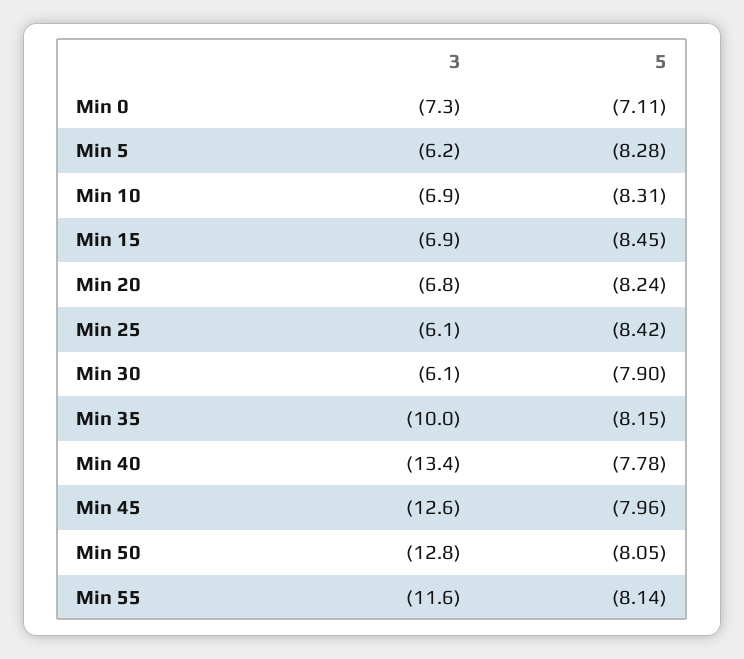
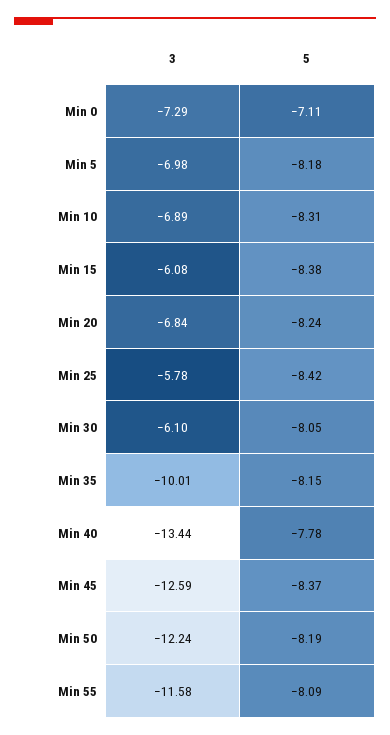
3, Min 5: -6.2 -> -6.98
5, Min 5: -8.28 -> -8.18
3, Min 15: -6.9 -> -6.08
5, Min 15: -8.45 -> -8.38
3, Min 25: -6.1 -> -5.78
5, Min 30: -7.9 -> -8.05
5, Min 45: -7.96 -> -8.37
3, Min 50: -12.8 -> -12.24
5, Min 50: -8.05 -> -8.19
5, Min 55: -8.14 -> -8.09

